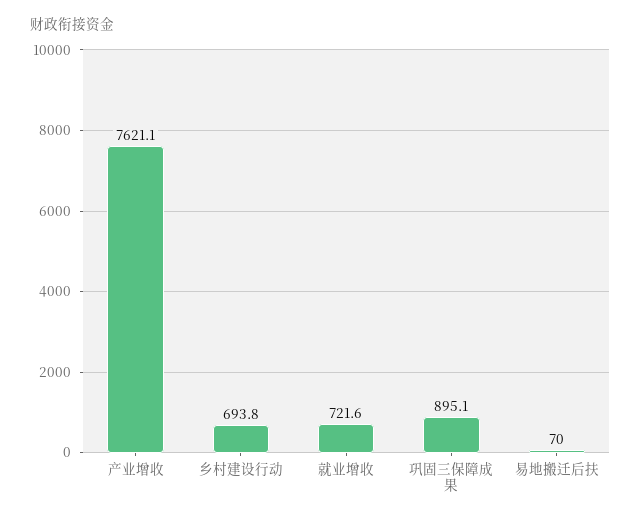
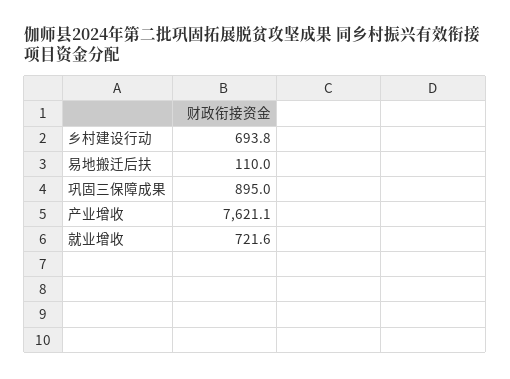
巩固三保障成果: 895.1 -> 895
易地搬迁后扶: 70 -> 110

